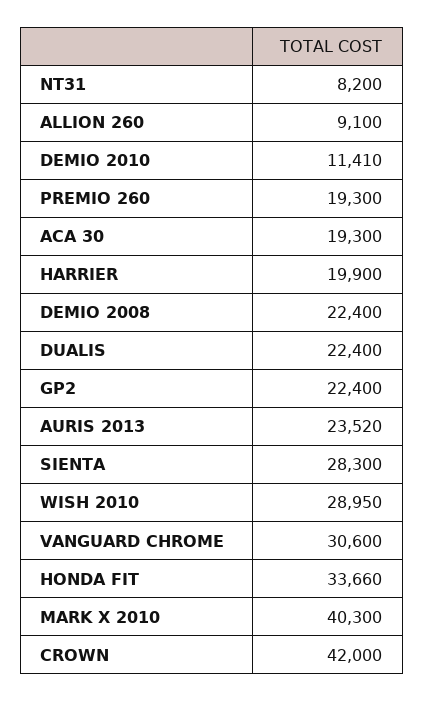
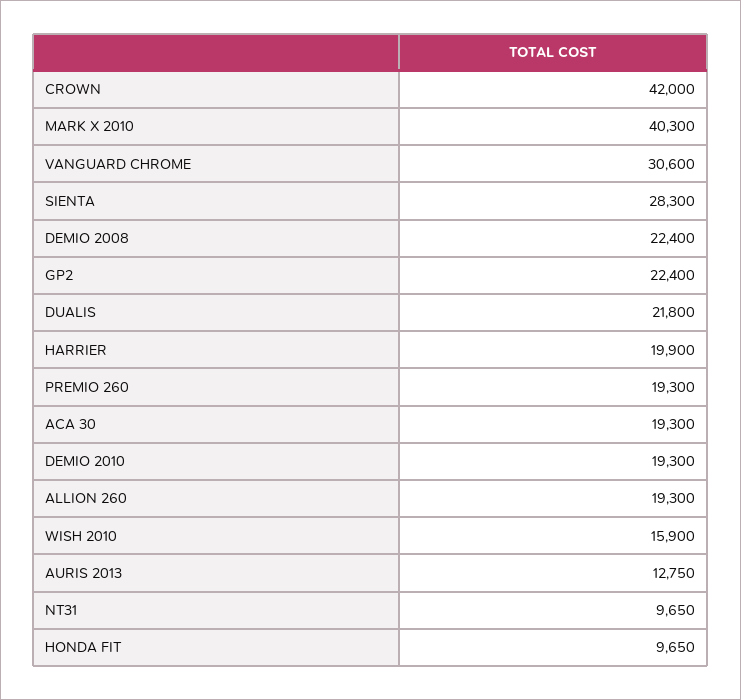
NT31: 8200 -> 9650
ALLION 260: 9100 -> 19300
DEMIO 2010: 11410 -> 19300
DUALIS: 22400 -> 21800
AURIS 2013: 23520 -> 12750
WISH 2010: 28950 -> 15900
HONDA FIT: 33660 -> 9650

